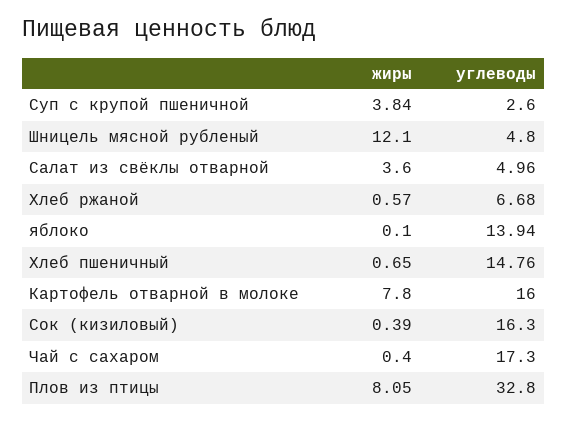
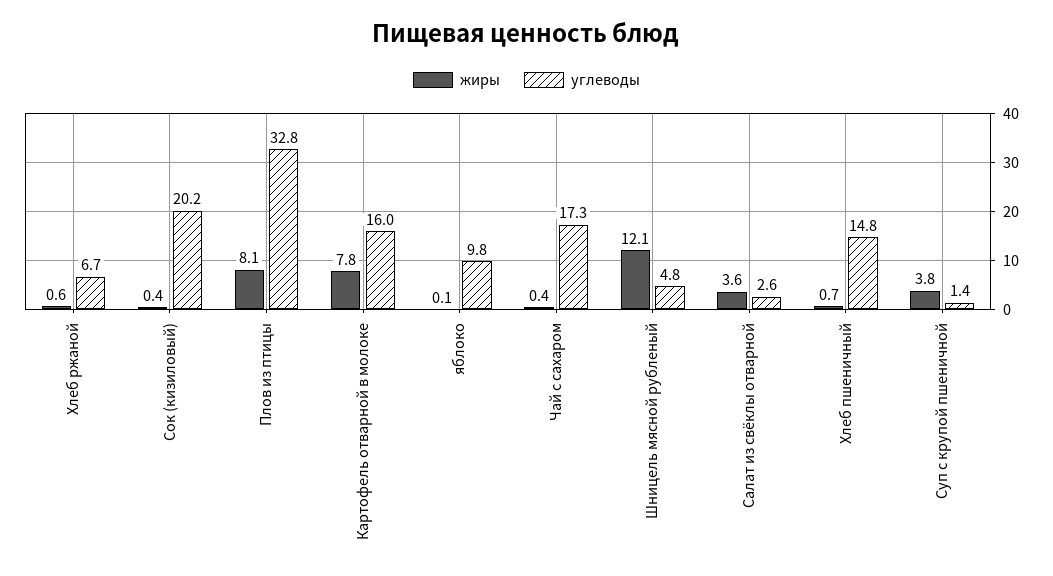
углеводы, Суп с крупой пшеничной: 2.6 -> 1.4
углеводы, Салат из свёклы отварной: 4.96 -> 2.6
углеводы, яблоко: 13.94 -> 9.8
углеводы, Сок (кизиловый): 16.3 -> 20.2

